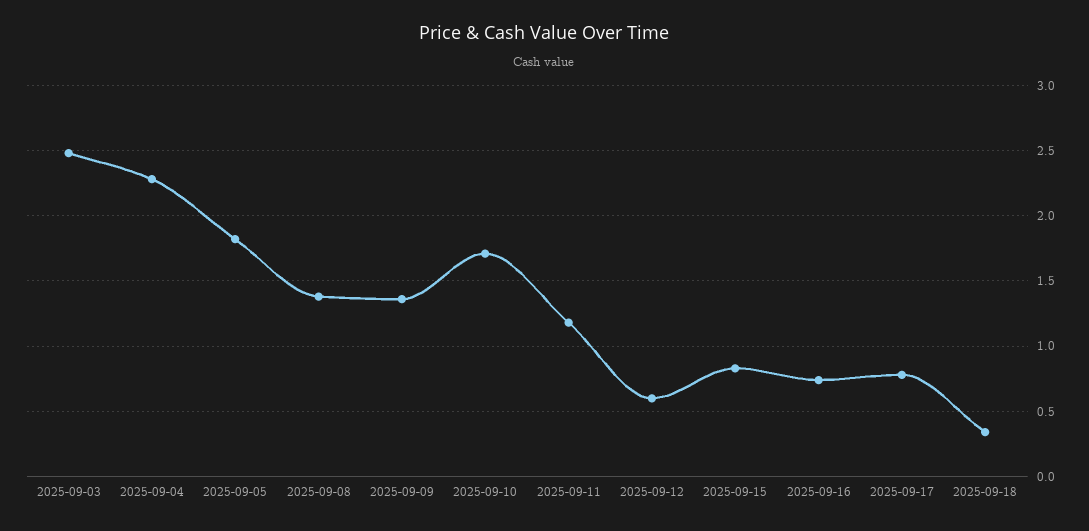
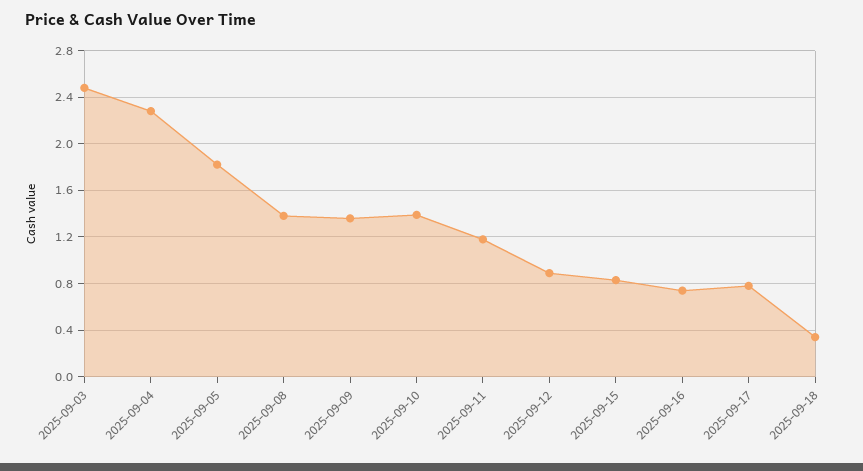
2025-09-10: 1.7 -> 1.4
2025-09-12: 0.6 -> 0.9

